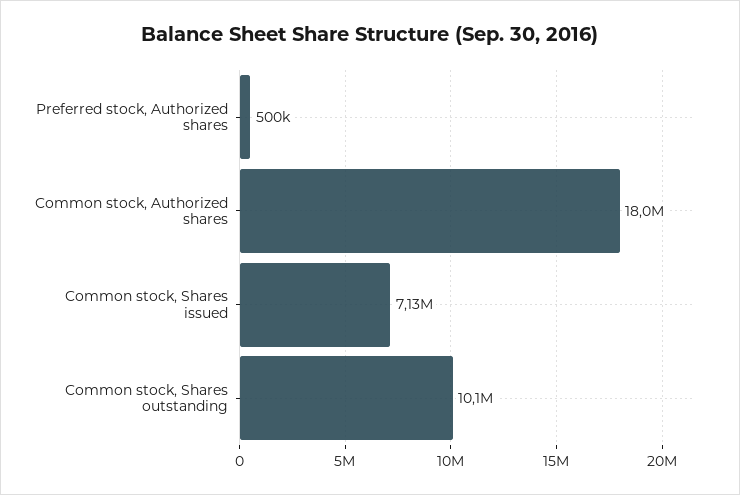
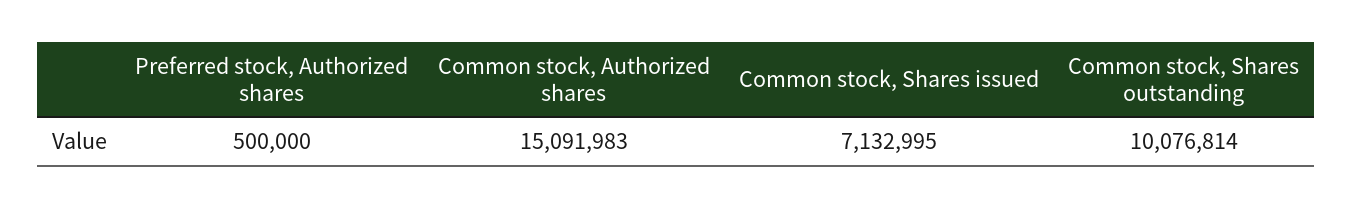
Common stock, Authorized shares: 18000000 -> 15091983

